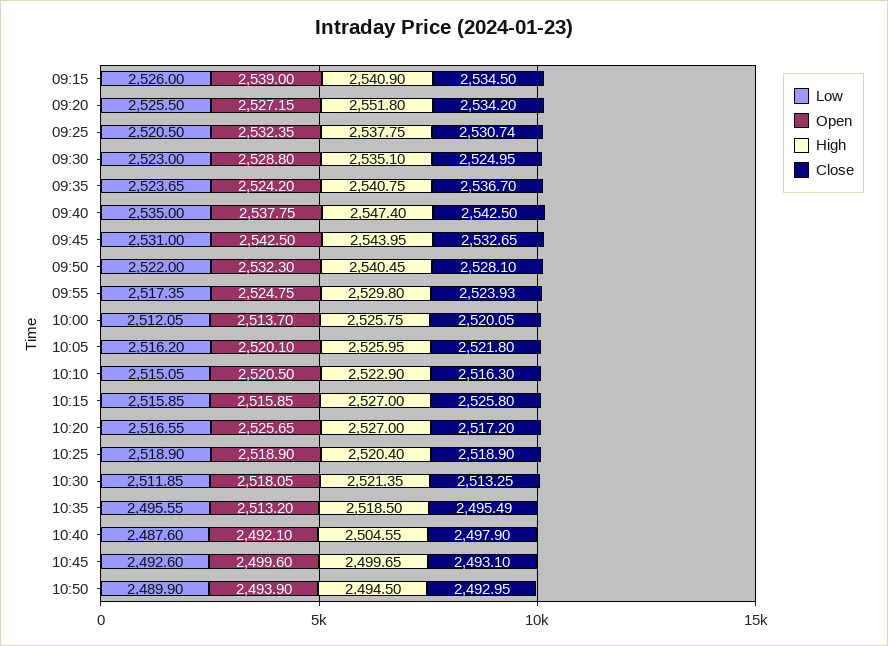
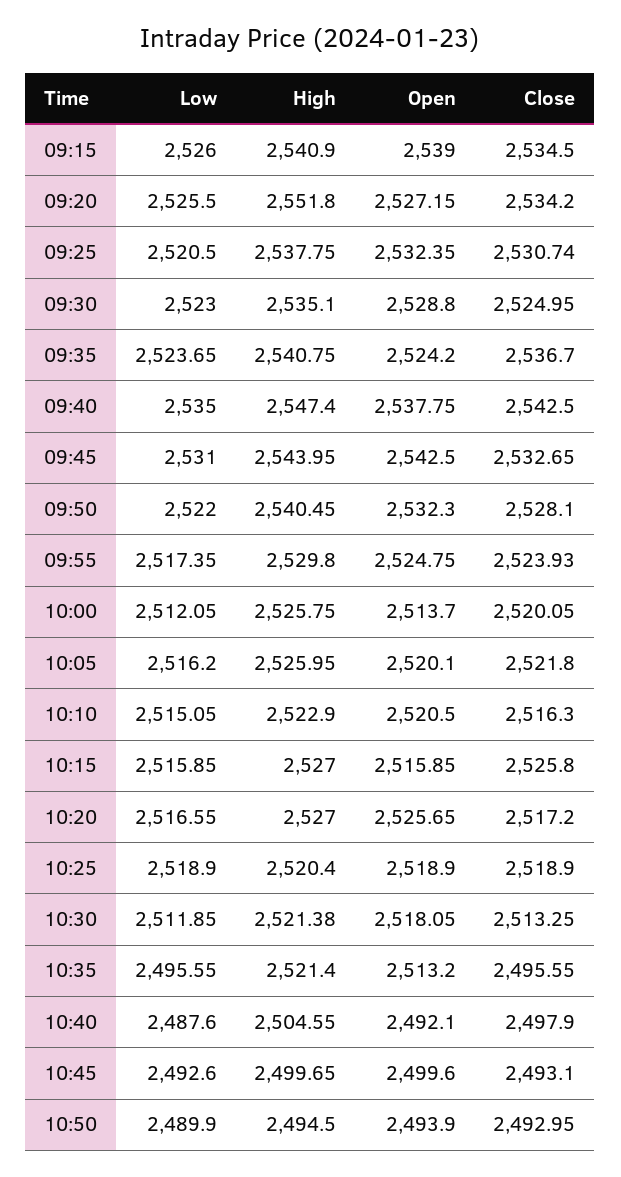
High, 10:30: 2521.35 -> 2521.38
High, 10:35: 2518.5 -> 2521.4
Close, 10:35: 2495.49 -> 2495.55

